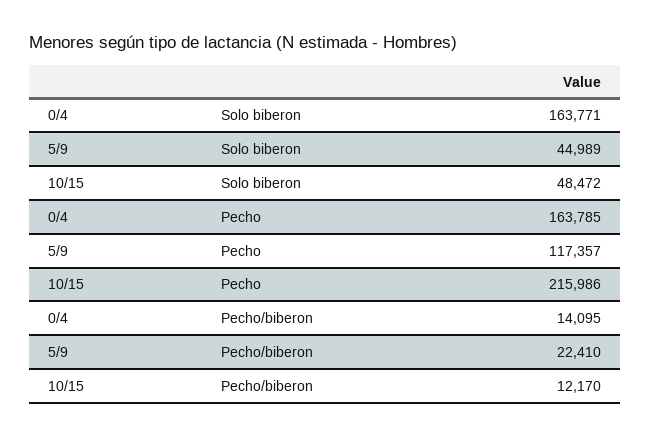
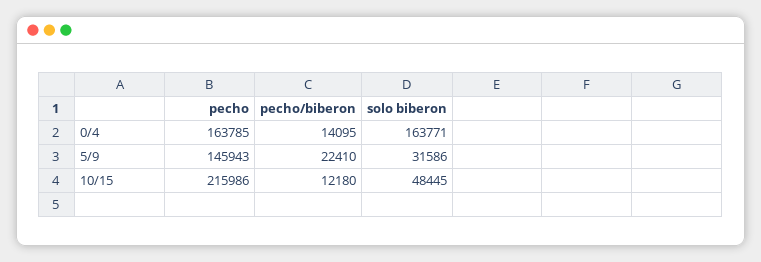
5/9, Solo biberon: 44989 -> 31586
10/15, Solo biberon: 48472 -> 48445
5/9, Pecho: 117357 -> 145943
10/15, Pecho/biberon: 12170 -> 12180

